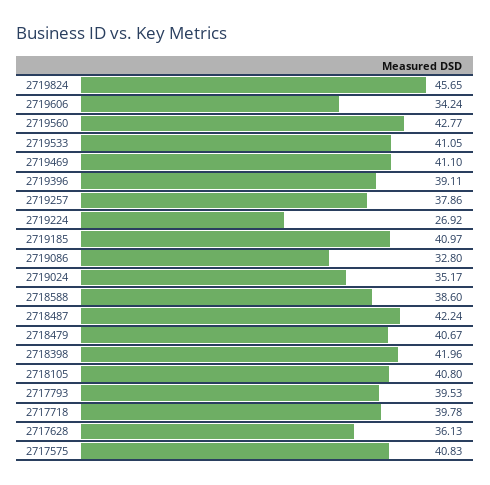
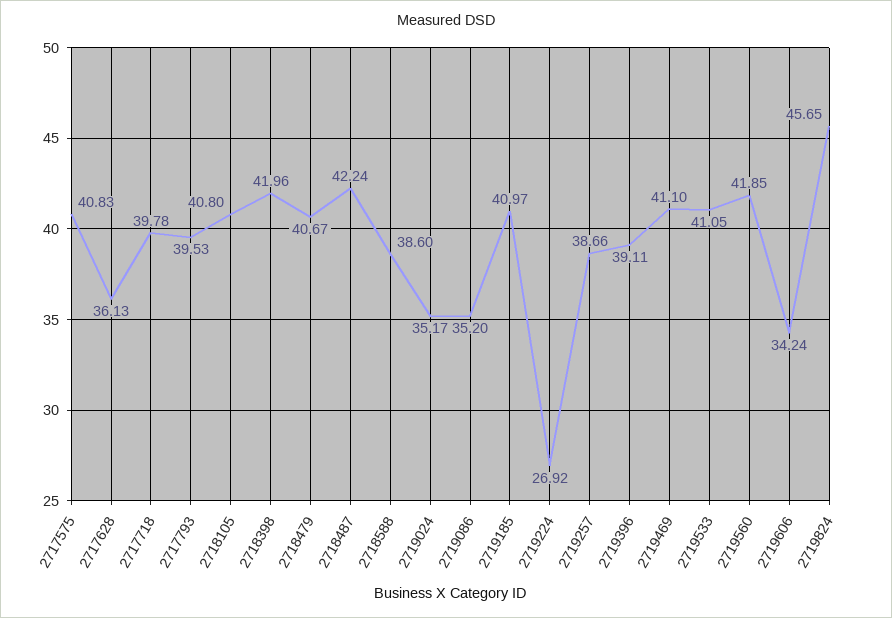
2719560: 42.77 -> 41.85
2719257: 37.86 -> 38.66
2719086: 32.8 -> 35.2

